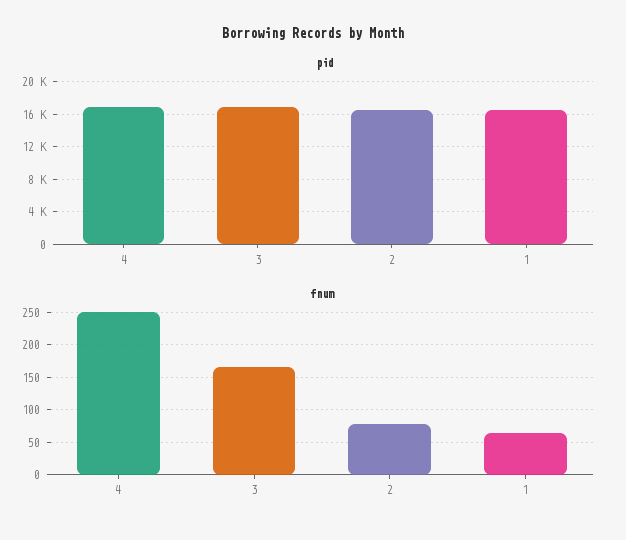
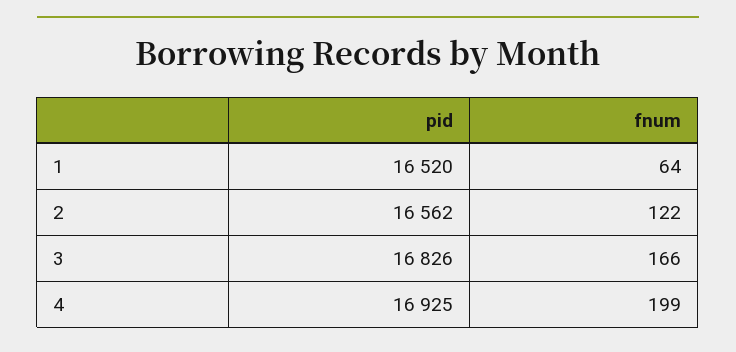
fnum, 4: 250 -> 199
fnum, 2: 80 -> 122

